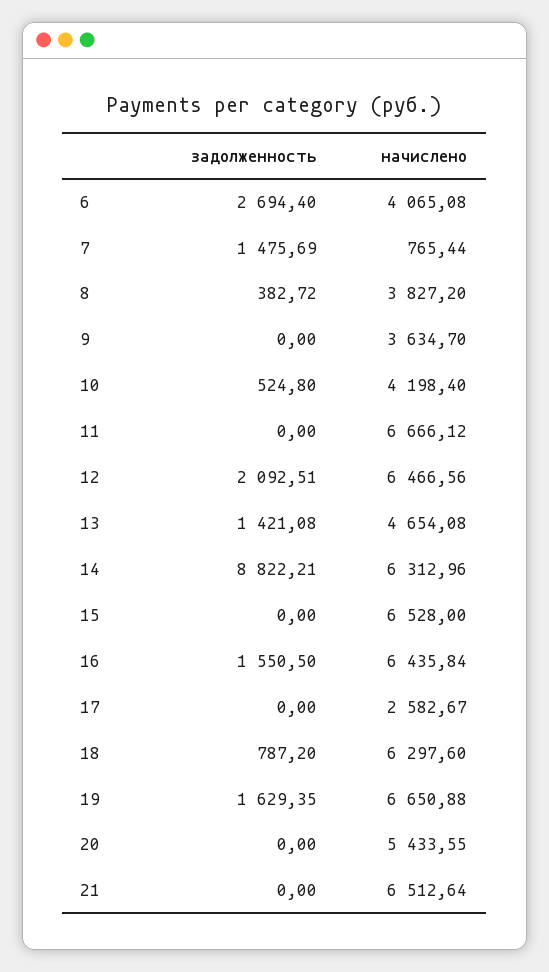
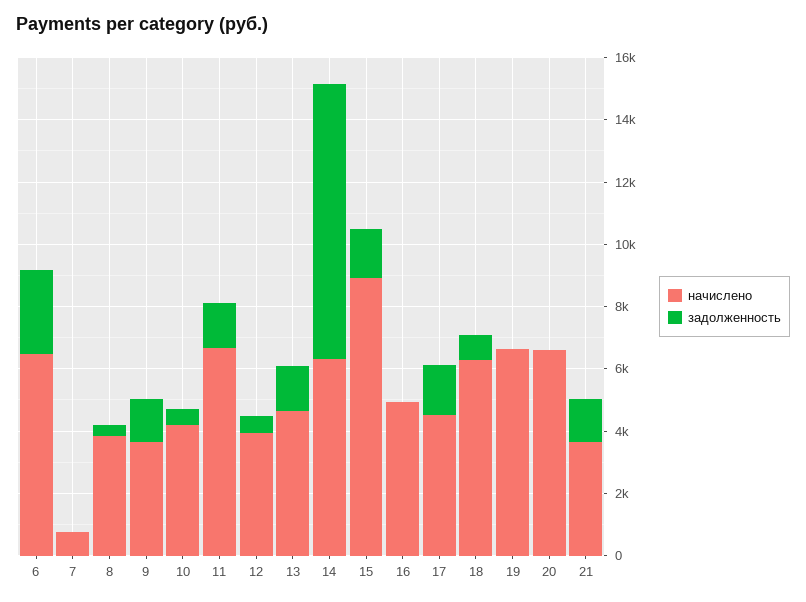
начислено, 6: 4065.08 -> 6500
задолженность, 7: 1475.69 -> 0
задолженность, 9: 0 -> 1500
задолженность, 11: 0 -> 1500
задолженность, 12: 2092.51 -> 500
начислено, 12: 6466.56 -> 4000
задолженность, 15: 0 -> 1500
начислено, 15: 6528 -> 9000
задолженность, 16: 1550.5 -> 0
начислено, 16: 6435.84 -> 5000
задолженность, 17: 0 -> 1500
начислено, 17: 2582.67 -> 4500
задолженность, 19: 1629.35 -> 0
начислено, 20: 5433.55 -> 6500
задолженность, 21: 0 -> 1500
начислено, 21: 6512.64 -> 3500

